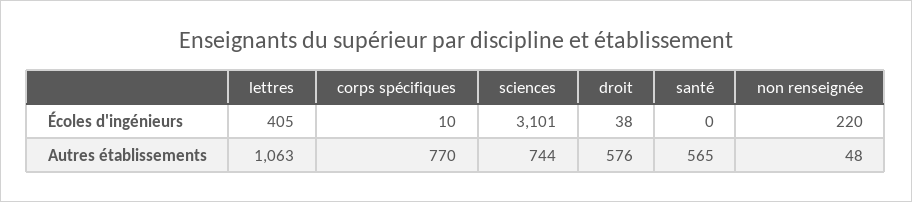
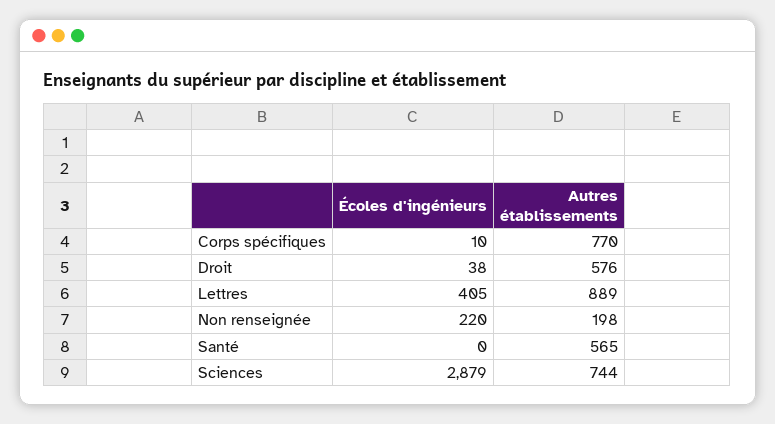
sciences, Écoles d'ingénieurs: 3101 -> 2879
lettres, Autres établissements: 1063 -> 889
non renseignée, Autres établissements: 48 -> 198

